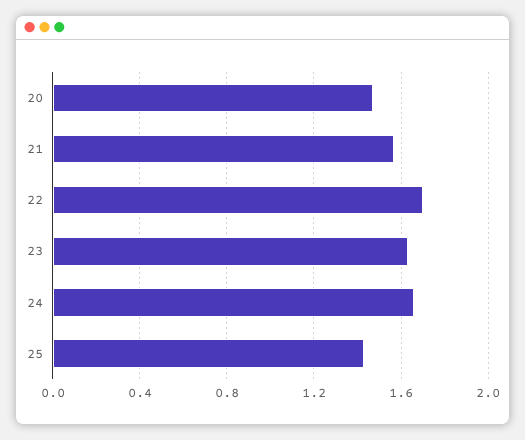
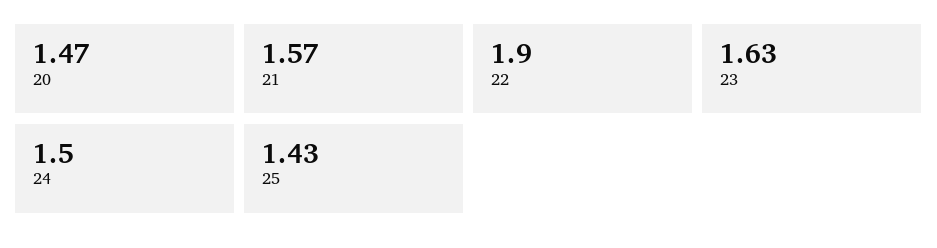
22: 1.7 -> 1.9
24: 1.65 -> 1.5

